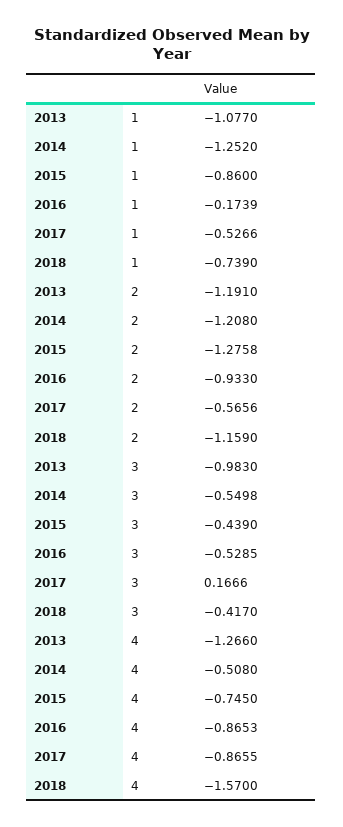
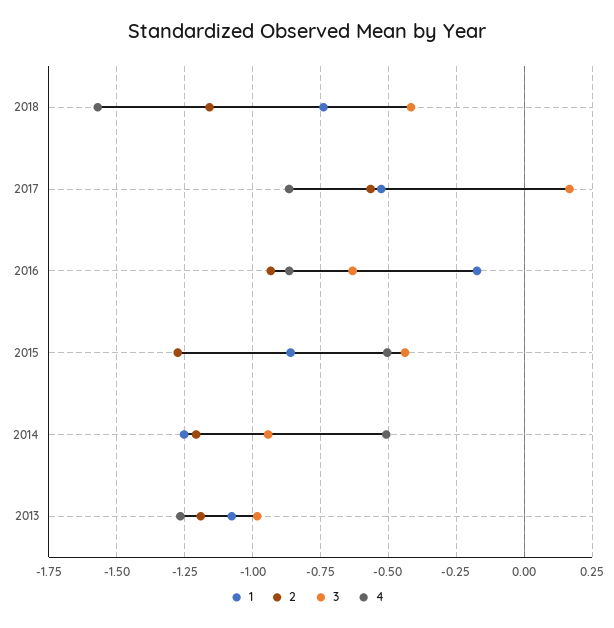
3, 2014: -0.5498 -> -0.95
3, 2016: -0.5285 -> -0.625
4, 2015: -0.745 -> -0.5

